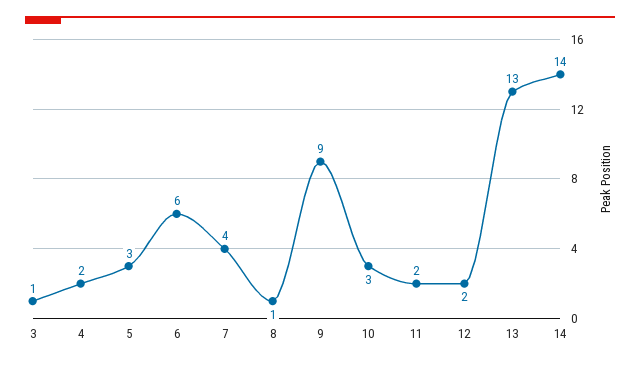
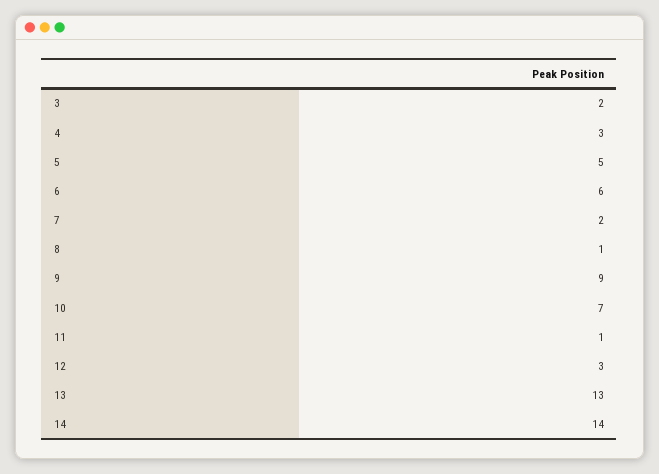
3: 1 -> 2
4: 2 -> 3
5: 3 -> 5
7: 4 -> 2
10: 3 -> 7
11: 2 -> 1
12: 2 -> 3

